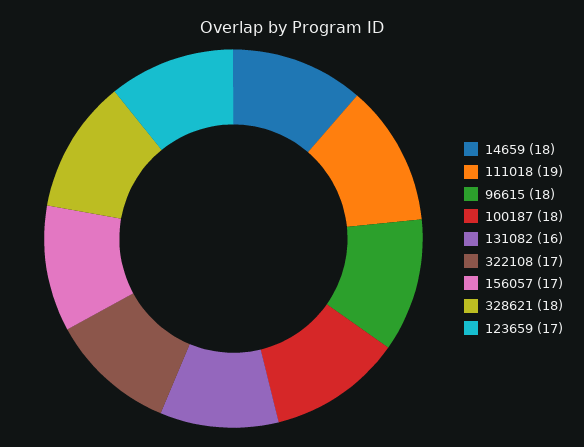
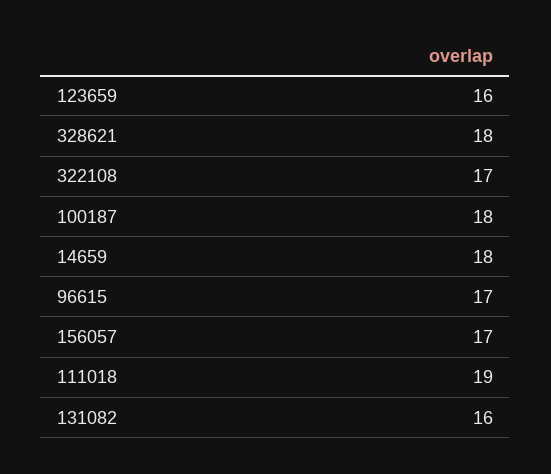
96615: 18 -> 17
123659: 17 -> 16

